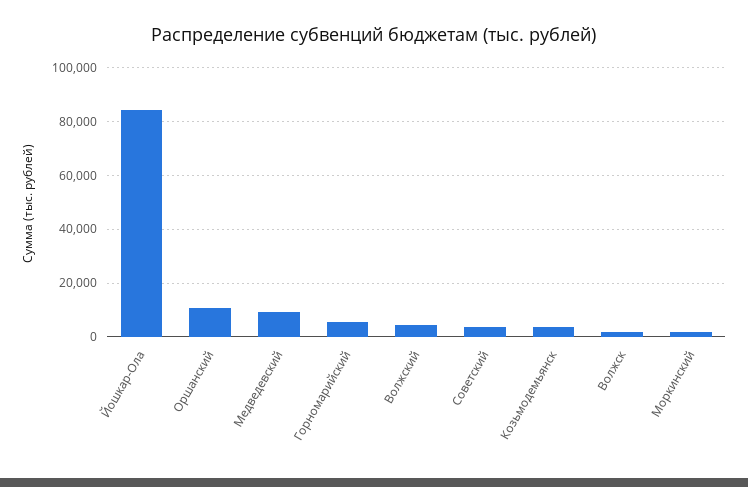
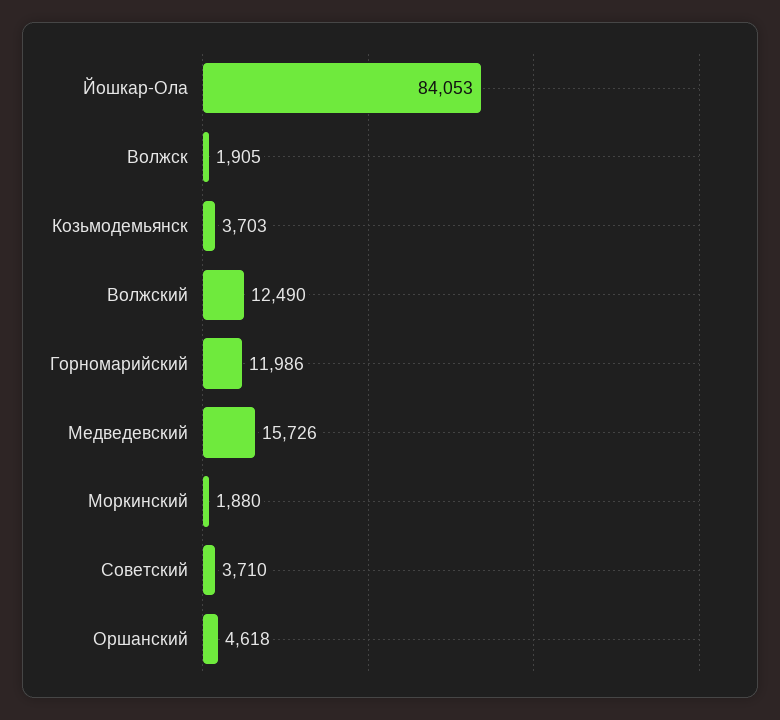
Оршанский: 10000 -> 4618
Медведевский: 10000 -> 15726
Горномарийский: 5000 -> 11986
Волжский: 5000 -> 12490

